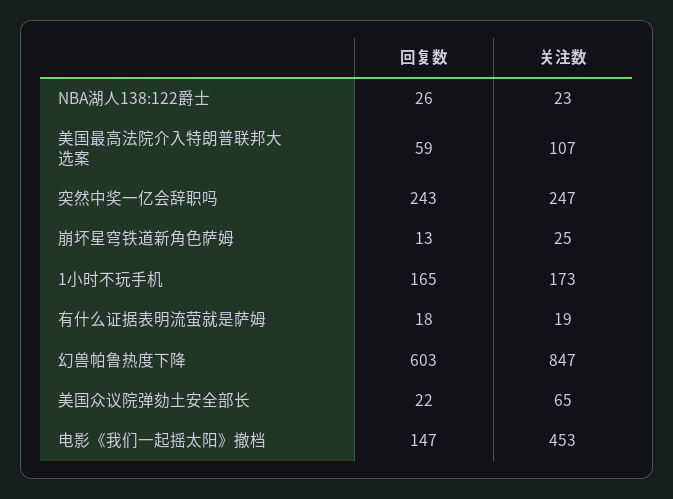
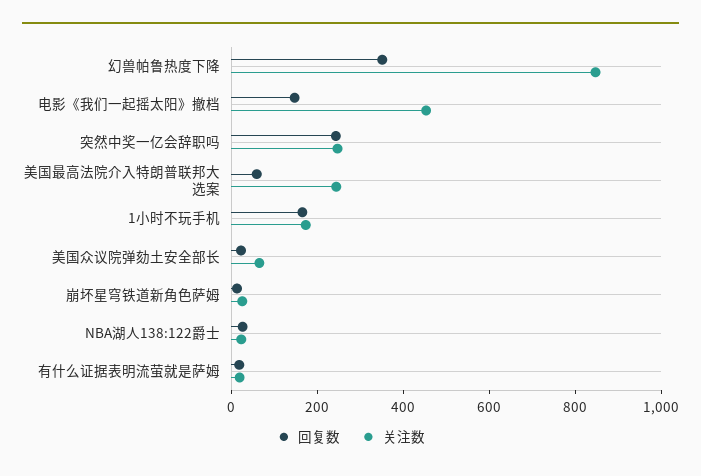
关注数, 美国最高法院介入特朗普联邦大选案: 107 -> 250
回复数, 幻兽帕鲁热度下降: 603 -> 350

